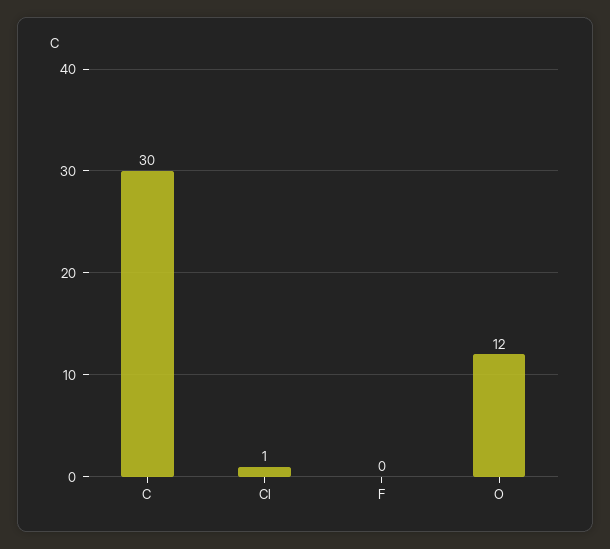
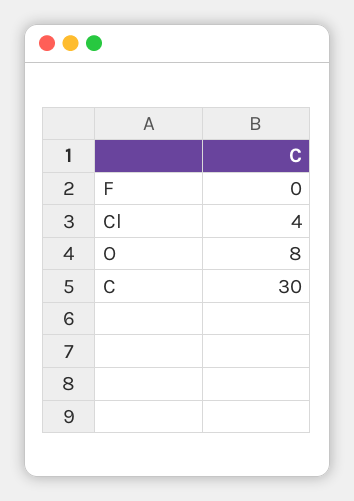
Cl: 1 -> 4
O: 12 -> 8

